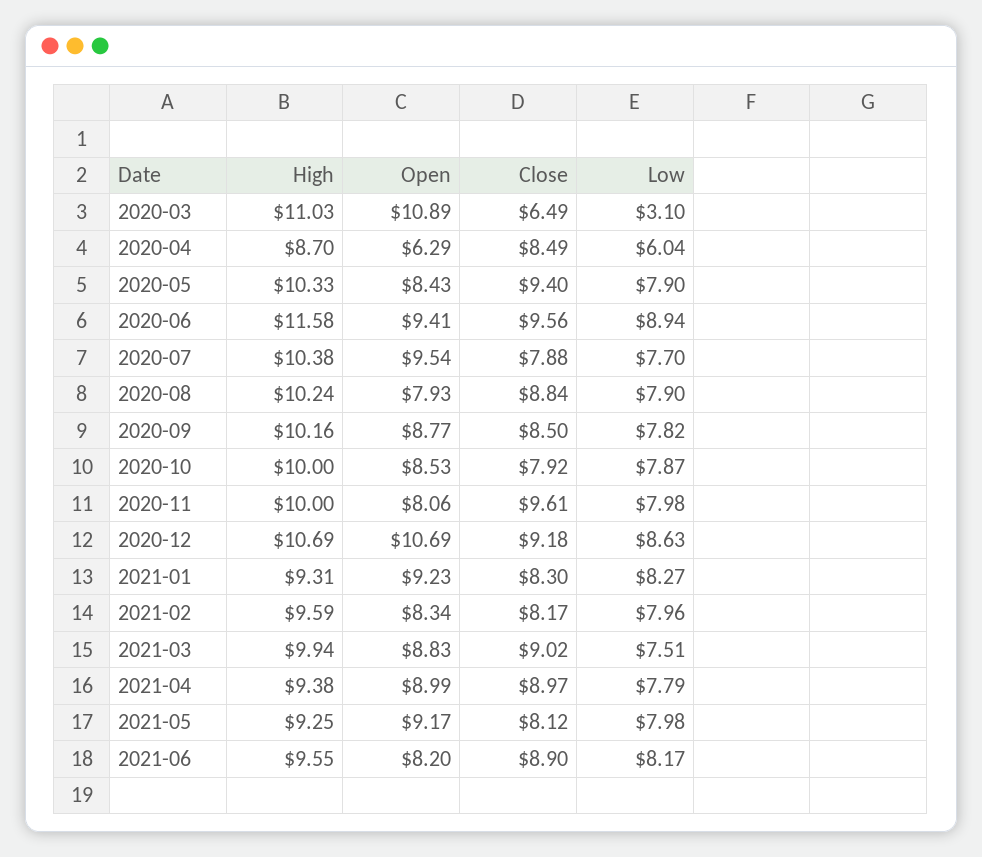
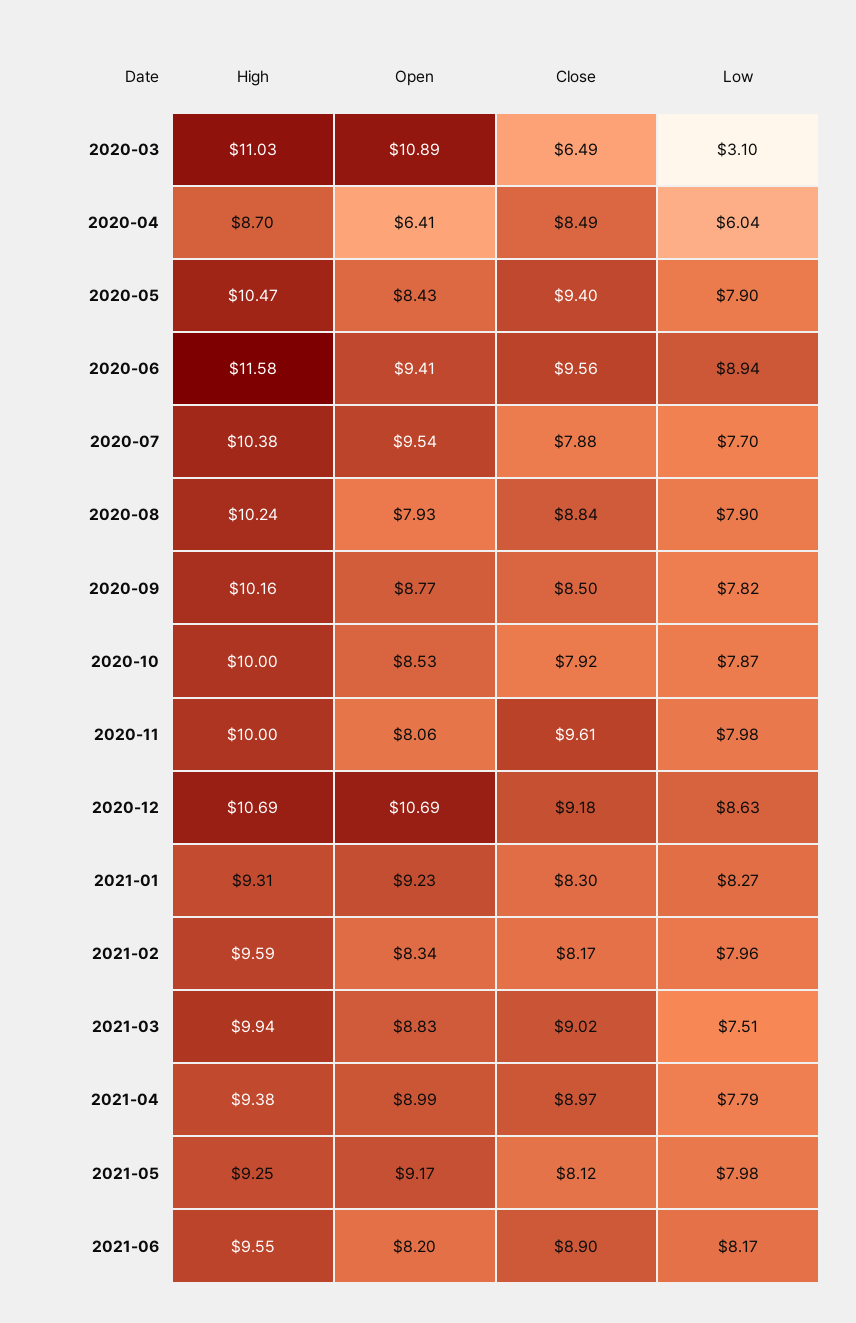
Open, 2020-04: 6.29 -> 6.41
High, 2020-05: 10.33 -> 10.47

